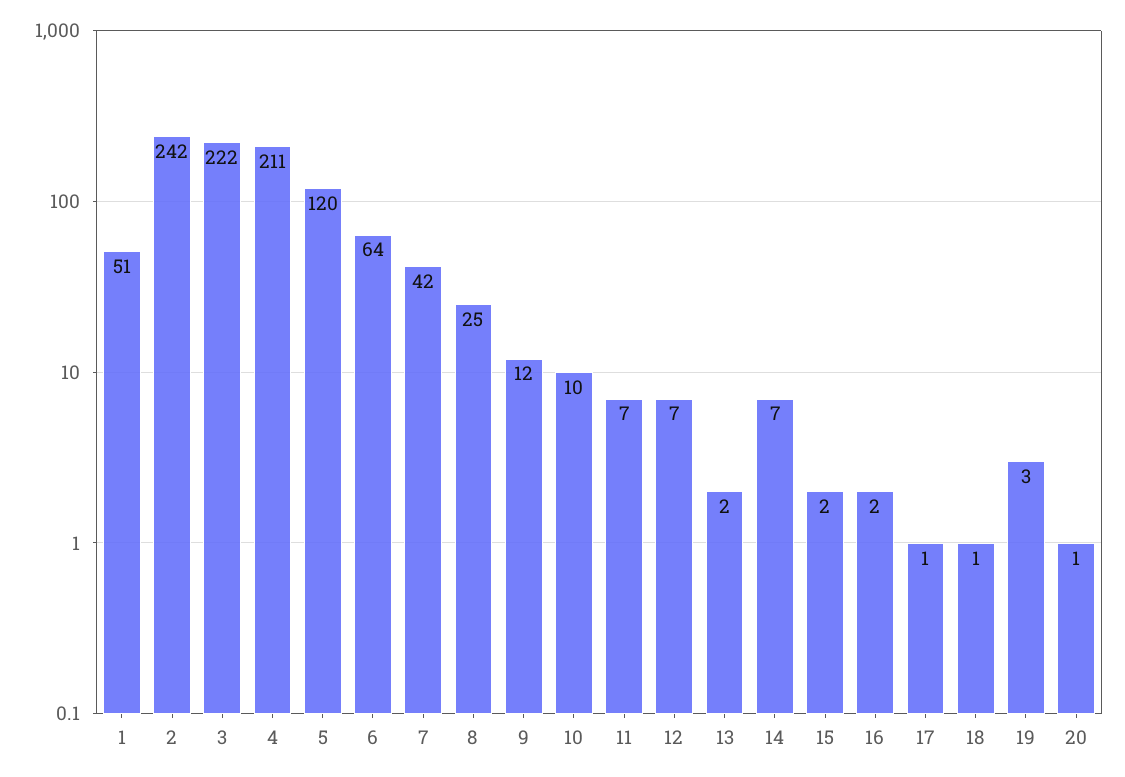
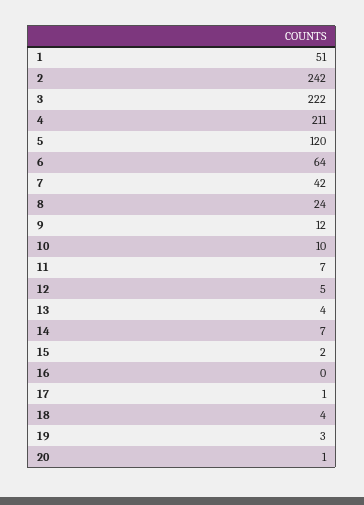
8: 25 -> 24
12: 7 -> 5
13: 2 -> 4
16: 2 -> 0
18: 1 -> 4

